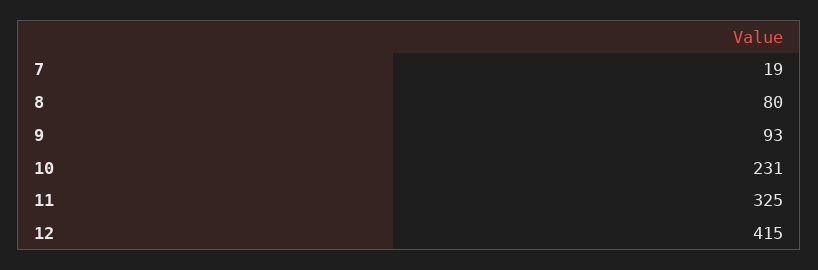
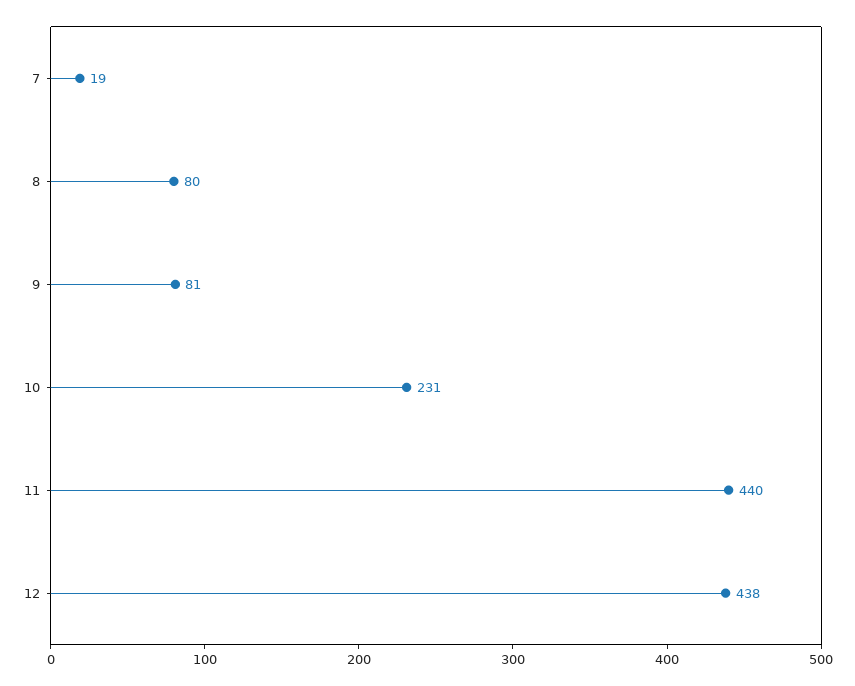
9: 93 -> 81
11: 325 -> 440
12: 415 -> 438

